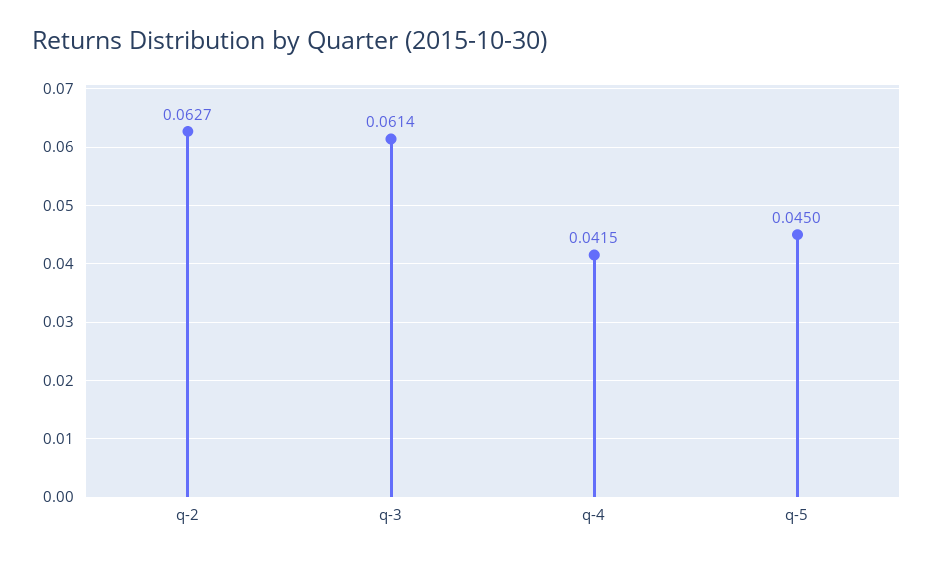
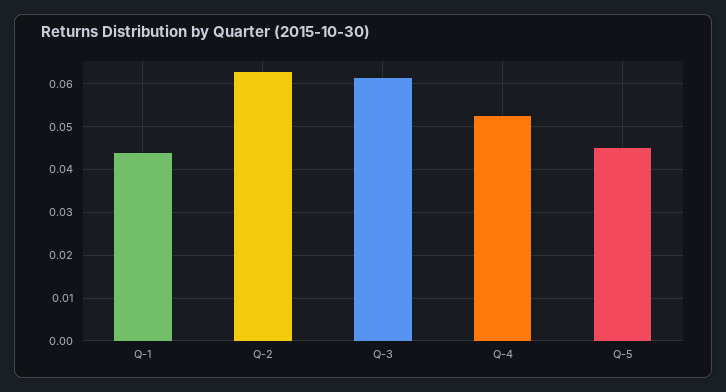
q-4: 0.0415 -> 0.052
Q-1: none -> 0.044

